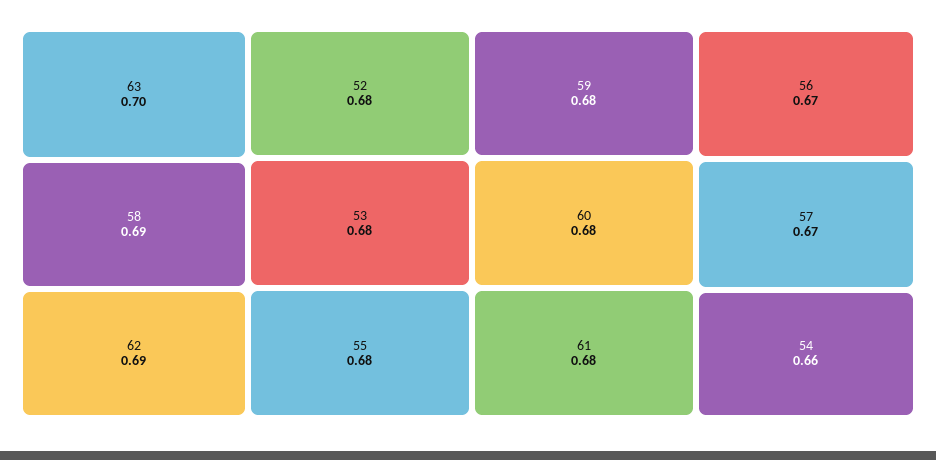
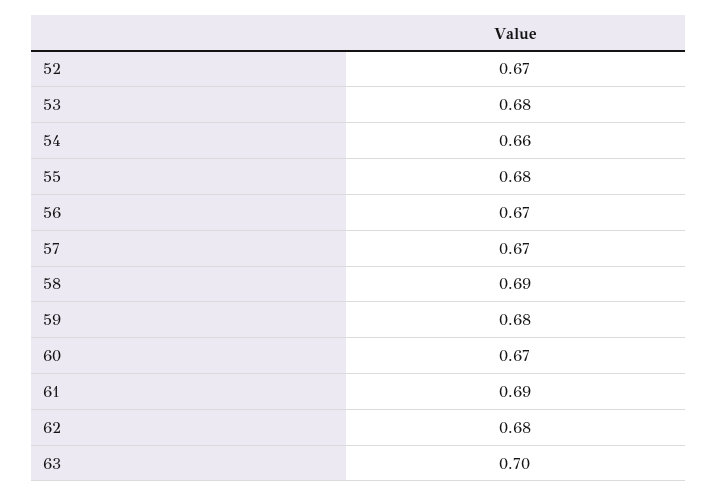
62: 0.69 -> 0.68
52: 0.68 -> 0.67
60: 0.68 -> 0.67
61: 0.68 -> 0.69

